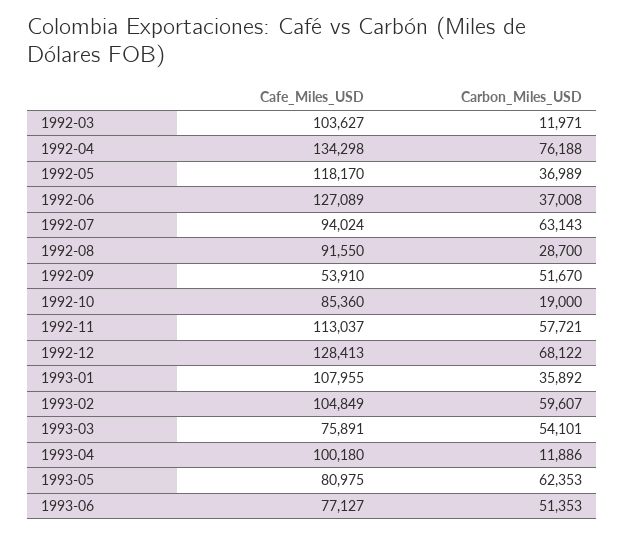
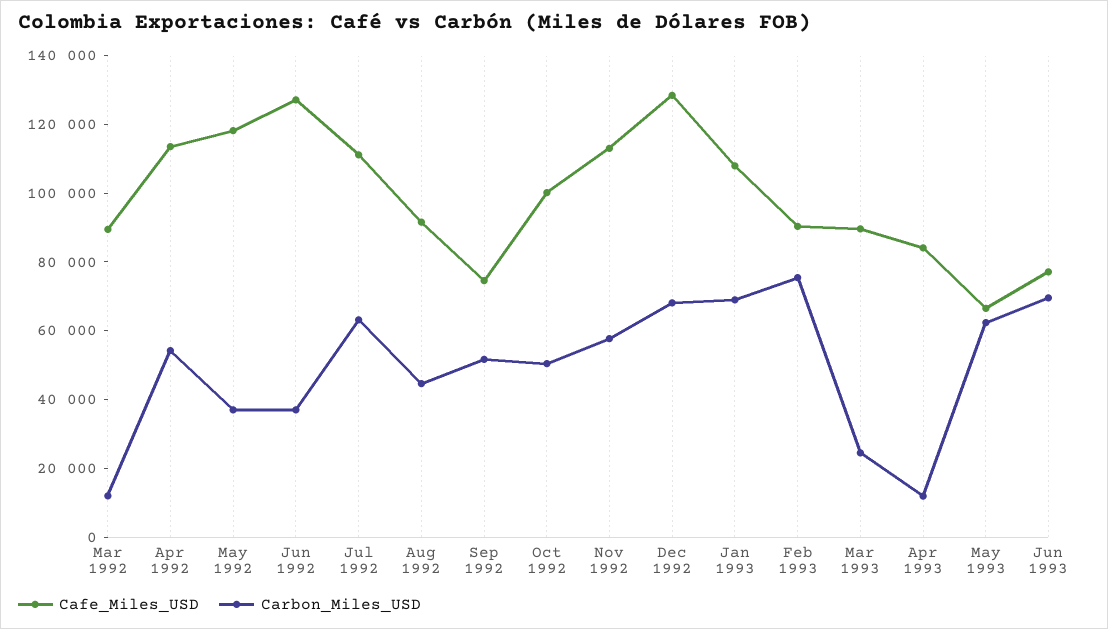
Cafe_Miles_USD, 1992-03: 103627 -> 90000
Cafe_Miles_USD, 1992-04: 134298 -> 115000
Carbon_Miles_USD, 1992-04: 76188 -> 55000
Cafe_Miles_USD, 1992-07: 94024 -> 110000
Carbon_Miles_USD, 1992-08: 28700 -> 45000
Cafe_Miles_USD, 1992-09: 53910 -> 75000
Cafe_Miles_USD, 1992-10: 85360 -> 100000
Carbon_Miles_USD, 1992-10: 19000 -> 50000
Carbon_Miles_USD, 1993-01: 35892 -> 70000
Cafe_Miles_USD, 1993-02: 104849 -> 90000
Carbon_Miles_USD, 1993-02: 59607 -> 75000
Cafe_Miles_USD, 1993-03: 75891 -> 90000
Carbon_Miles_USD, 1993-03: 54101 -> 25000
Cafe_Miles_USD, 1993-04: 100180 -> 85000
Cafe_Miles_USD, 1993-05: 80975 -> 65000
Carbon_Miles_USD, 1993-06: 51353 -> 70000

